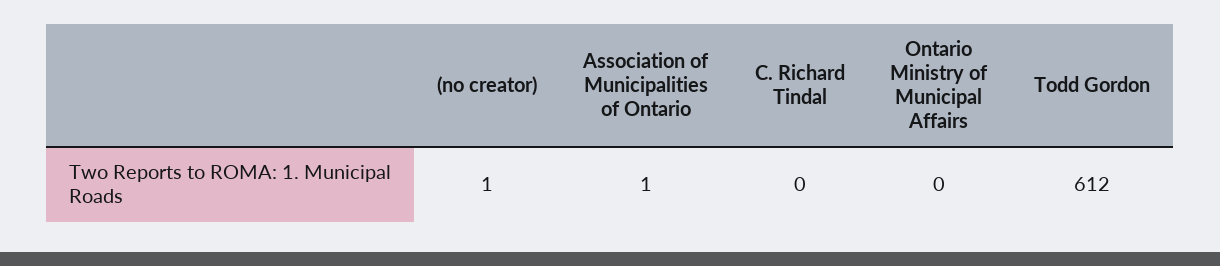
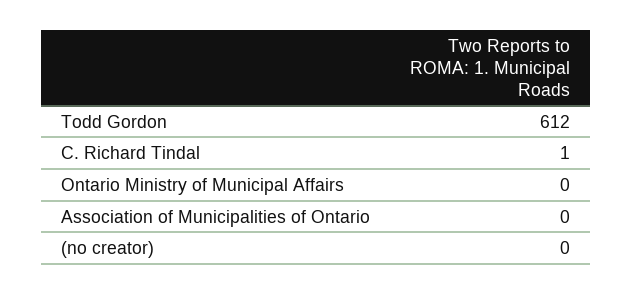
(no creator): 1 -> 0
Association of Municipalities of Ontario: 1 -> 0
C. Richard Tindal: 0 -> 1

